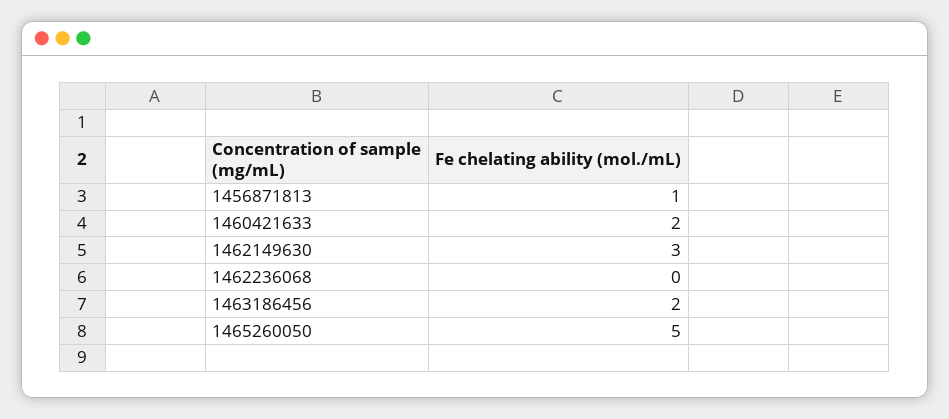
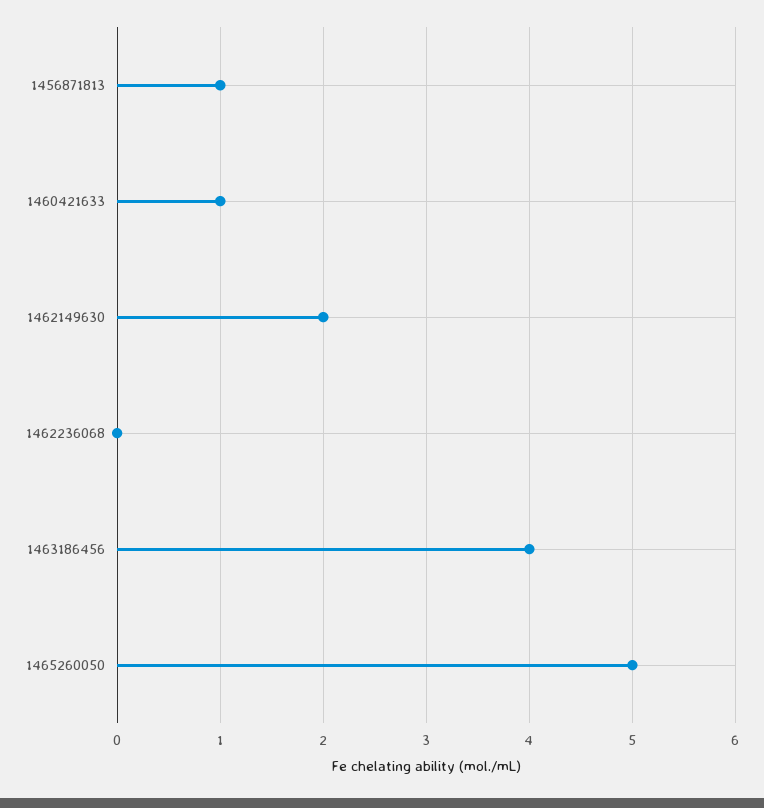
1460421633: 2 -> 1
1462149630: 3 -> 2
1463186456: 2 -> 4

